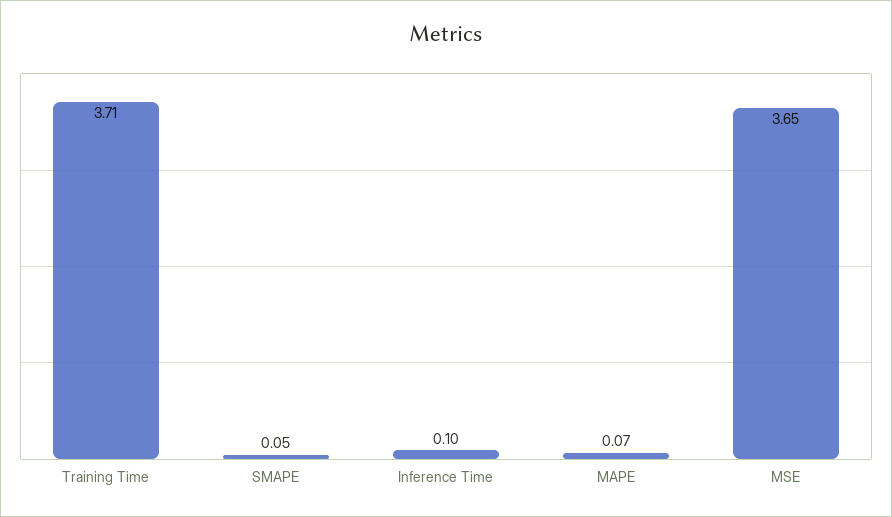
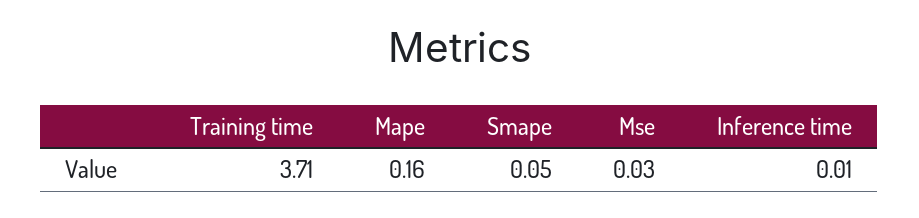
Inference Time: 0.1 -> 0.01
MAPE: 0.07 -> 0.16
MSE: 3.65 -> 0.03

